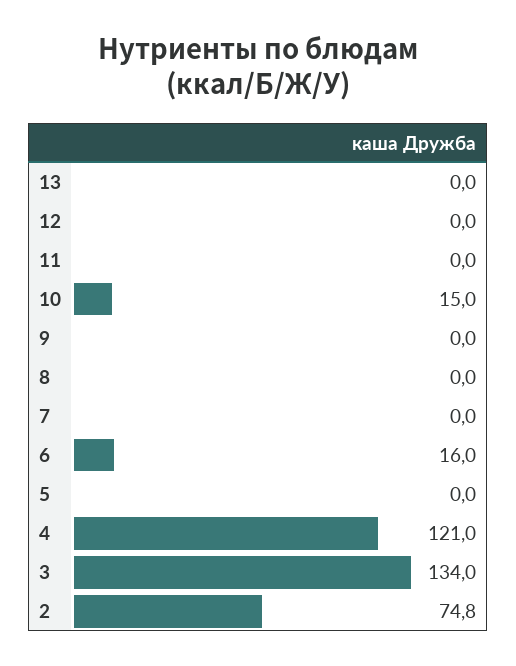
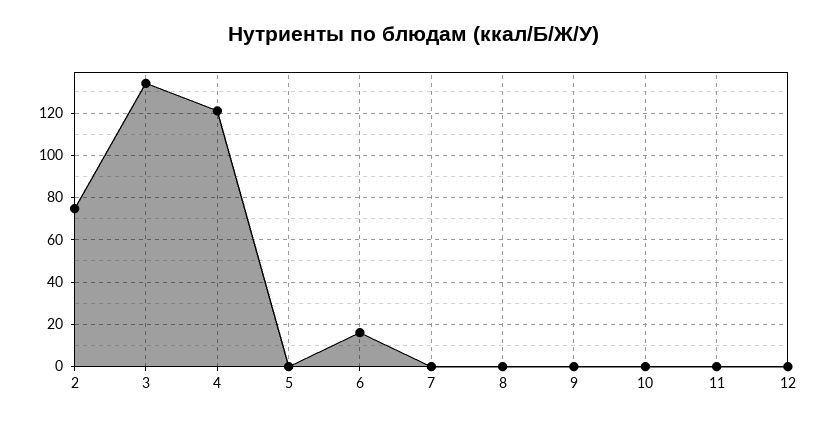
13: 0 -> none
10: 15 -> 0

